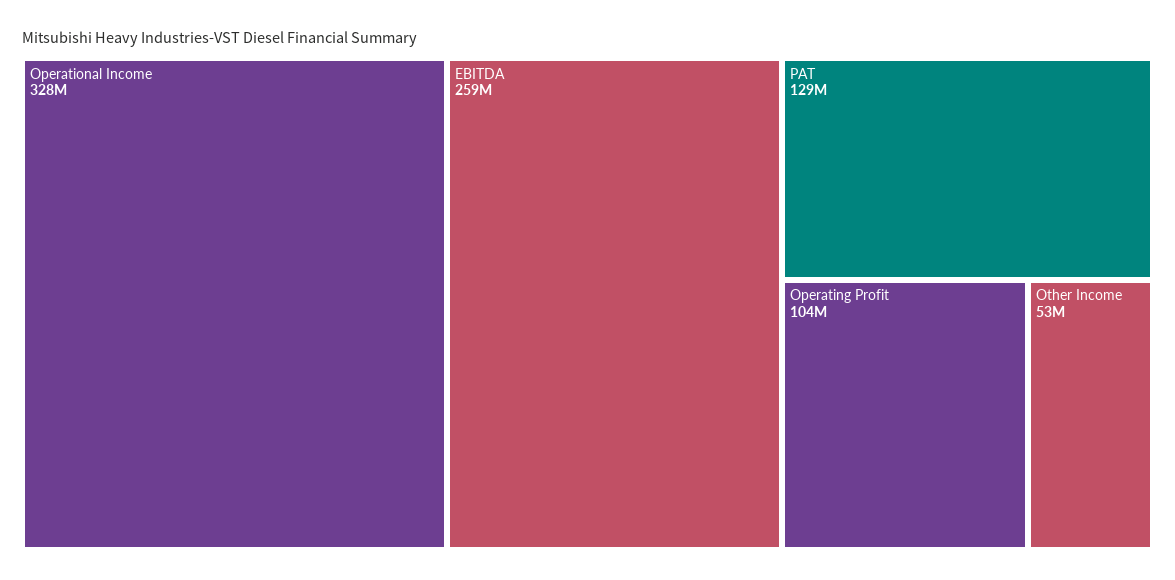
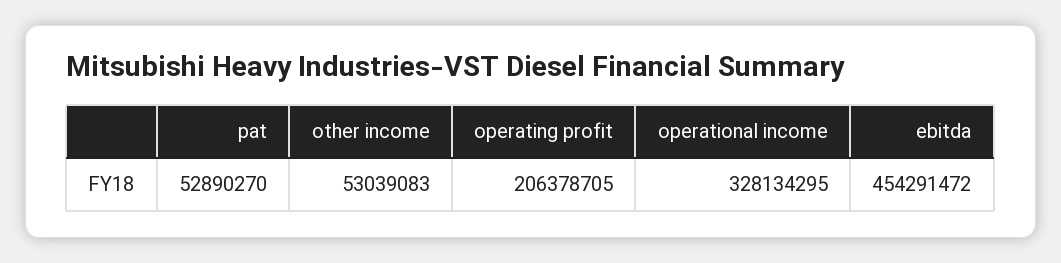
EBITDA: 259000000 -> 454291472
PAT: 129000000 -> 52890270
Operating Profit: 104000000 -> 206378705

